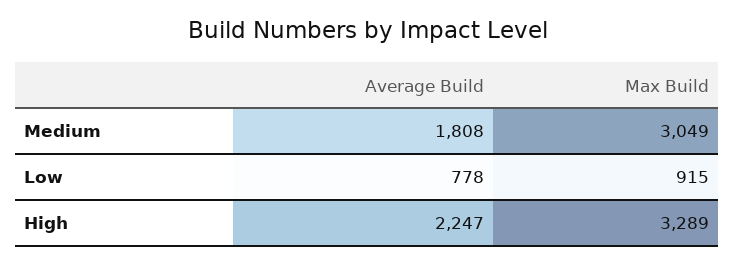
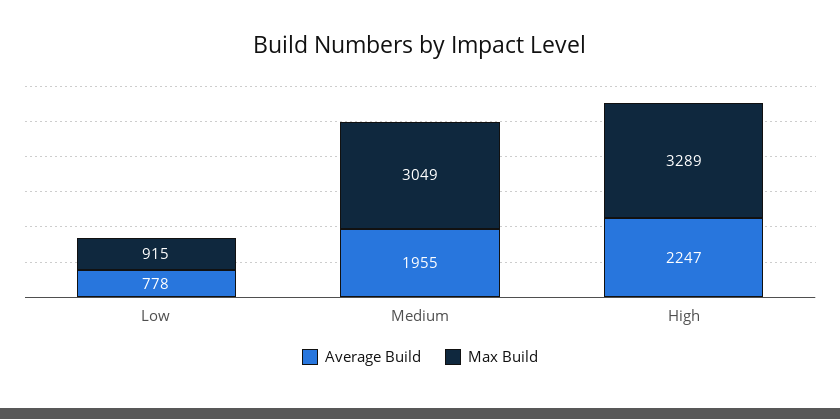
Average Build, Medium: 1808 -> 1955

